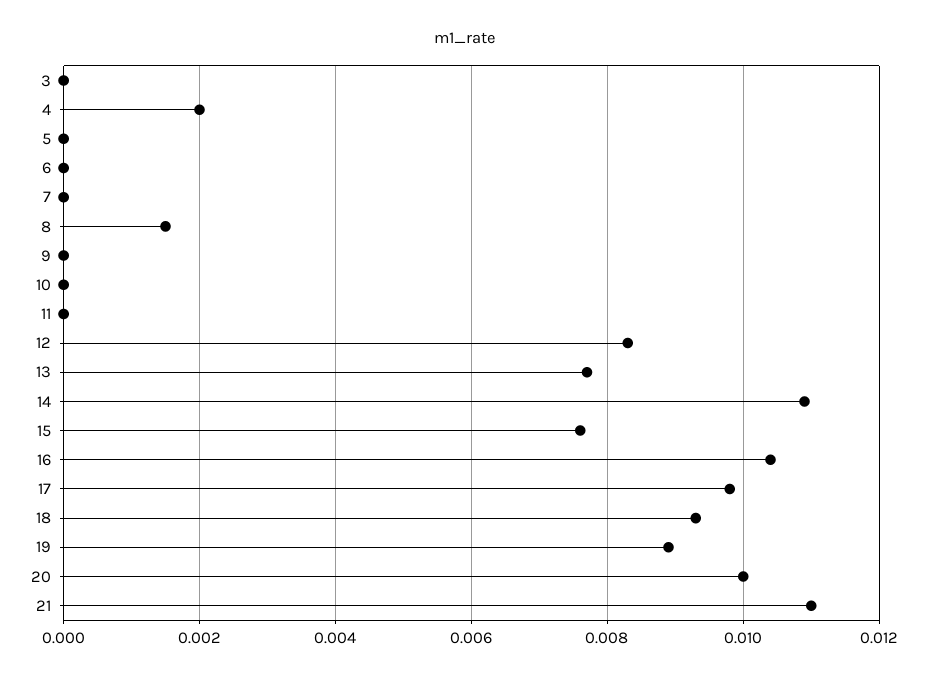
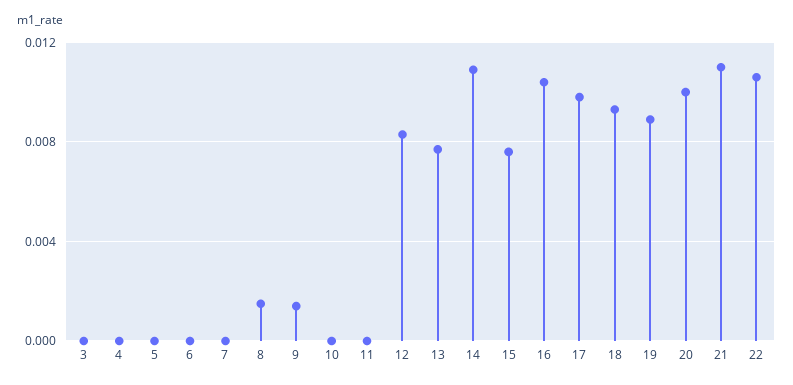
4: 0.002 -> 0
9: 0 -> 0.0015
22: none -> 0.0105

